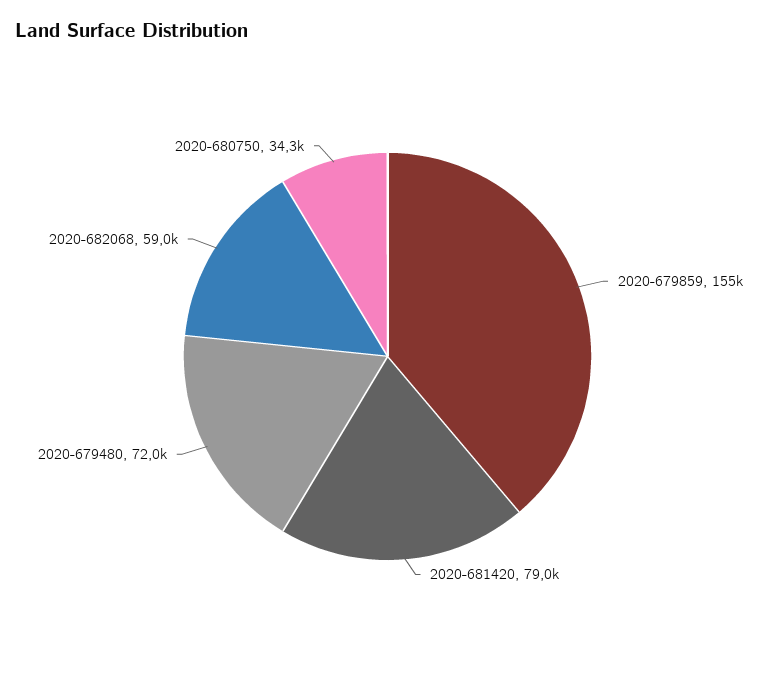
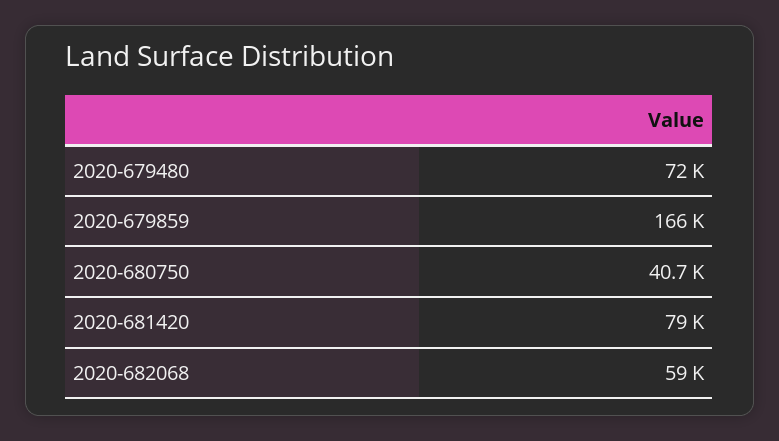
2020-679859: 155000 -> 166000
2020-680750: 34300 -> 40700

